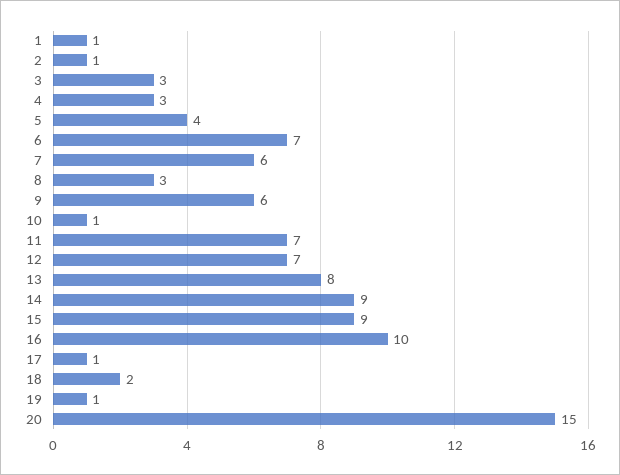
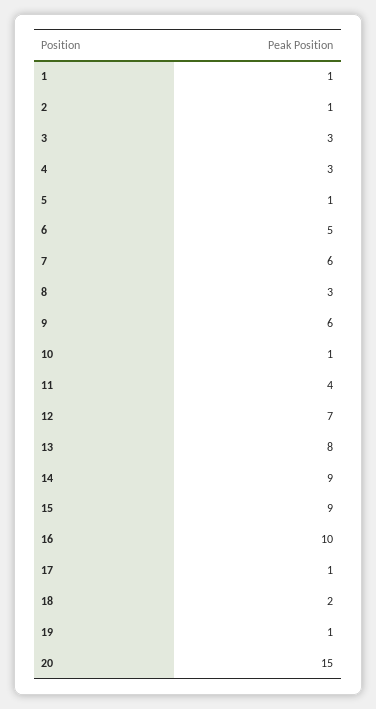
5: 4 -> 1
6: 7 -> 5
11: 7 -> 4

